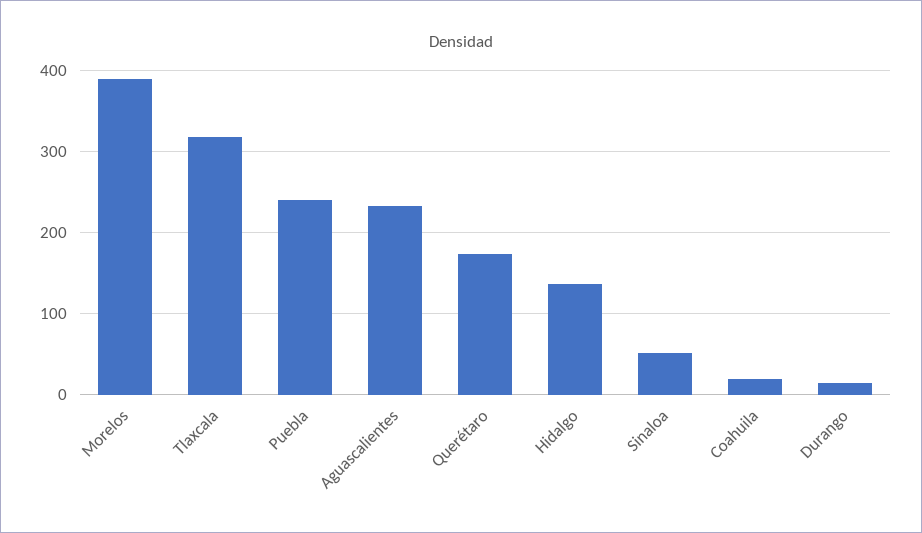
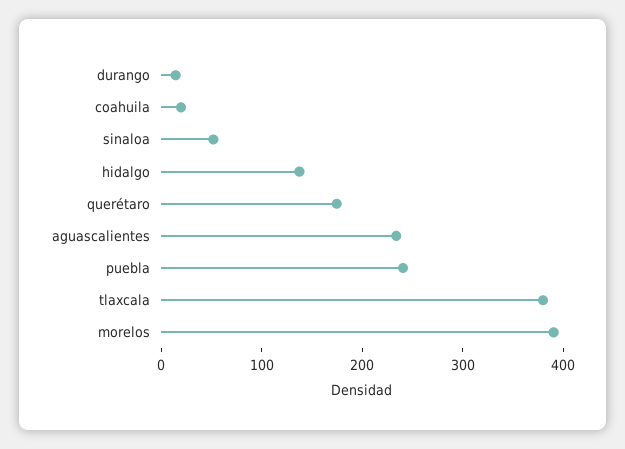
Tlaxcala: 320 -> 380

